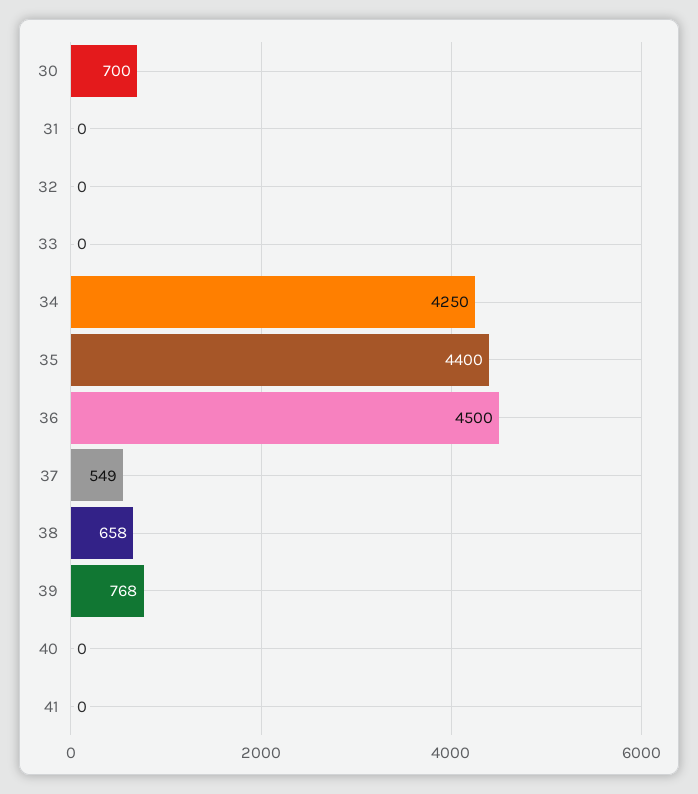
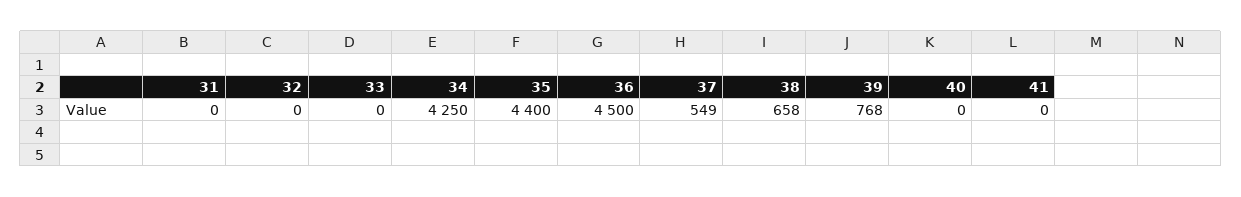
30: 700 -> none

